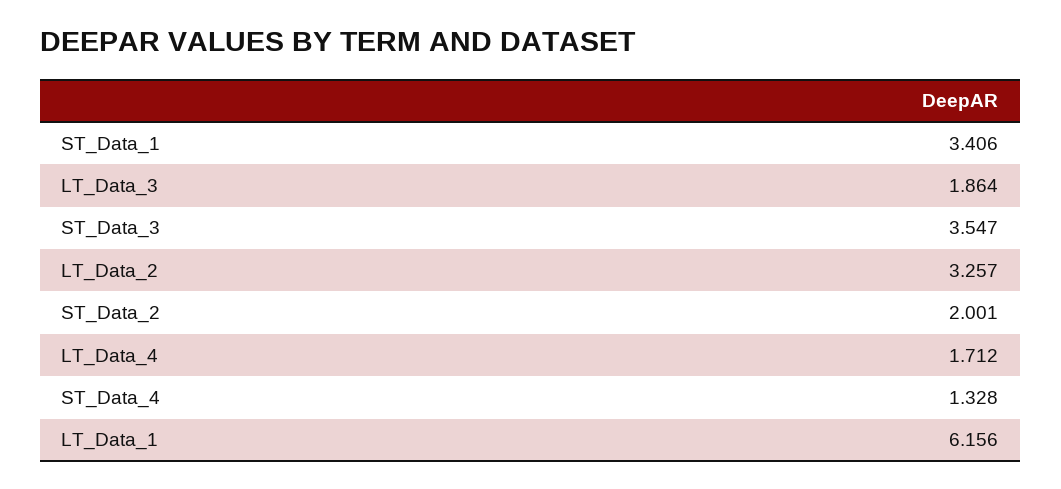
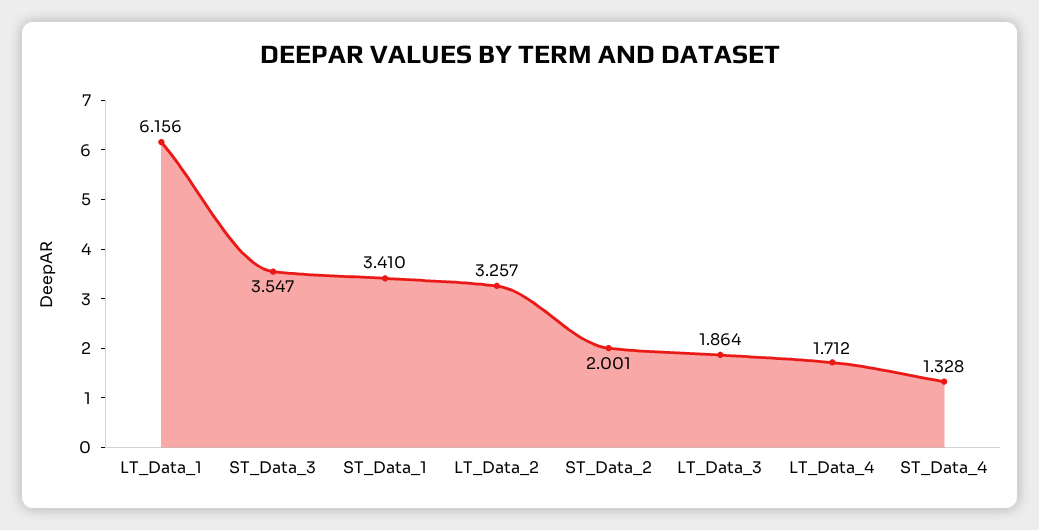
ST_Data_1: 3.406 -> 3.41

